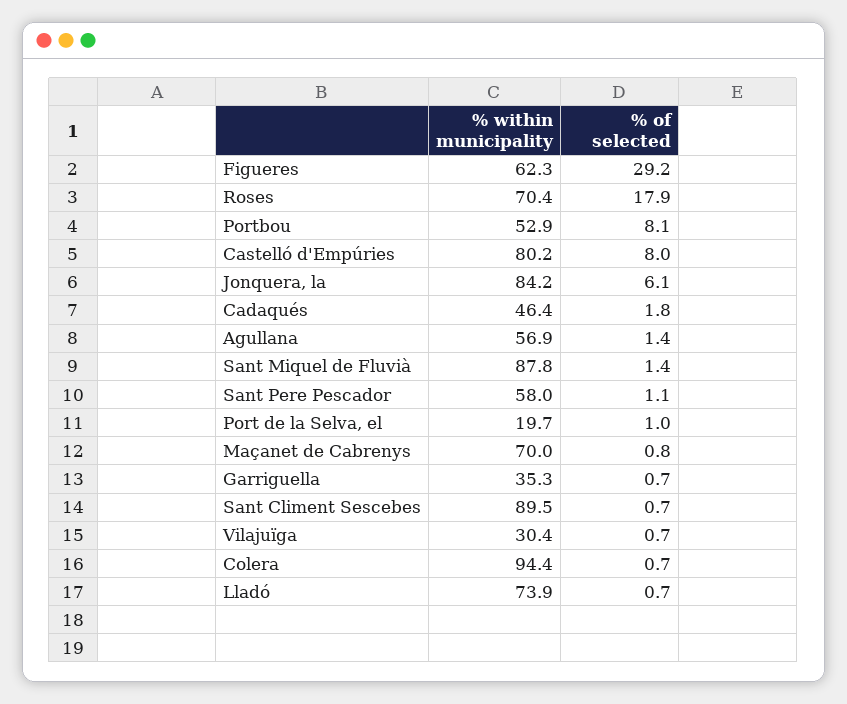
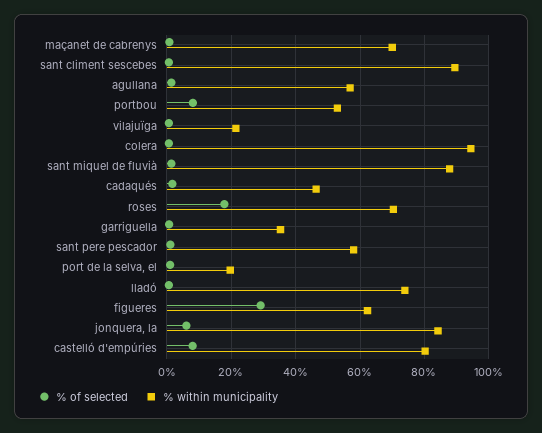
% within municipality, Vilajuïga: 30.4 -> 22

